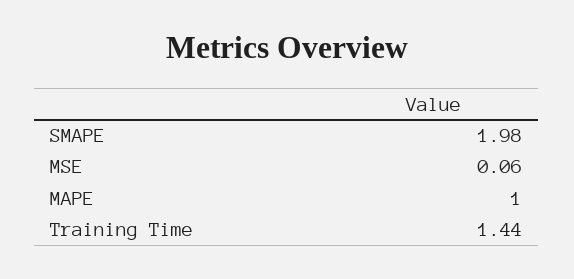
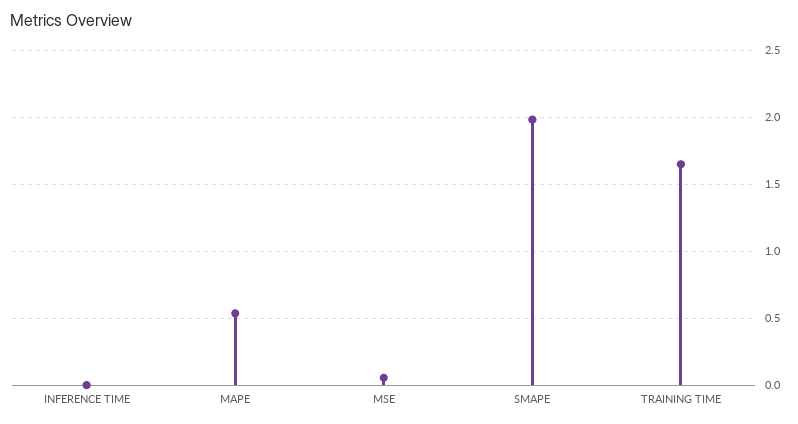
MAPE: 1 -> 0.55
Training Time: 1.44 -> 1.65
INFERENCE TIME: none -> 0

